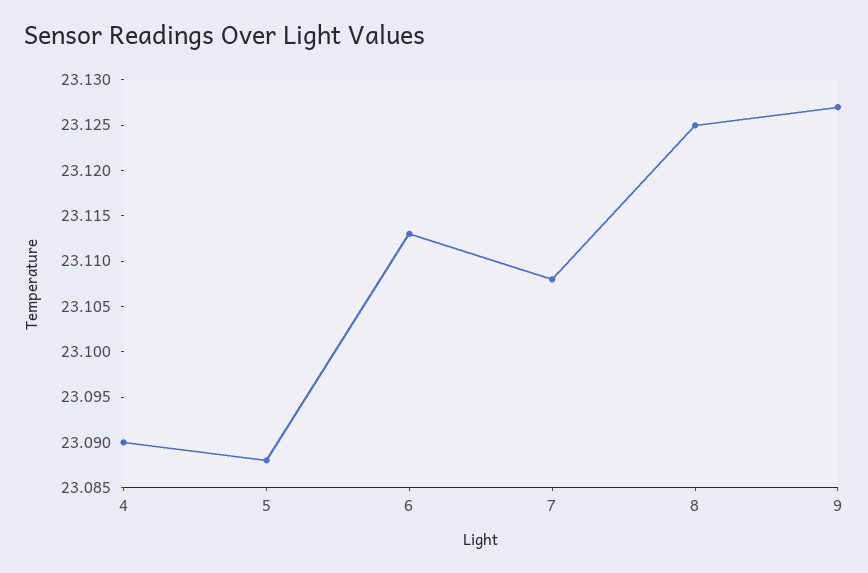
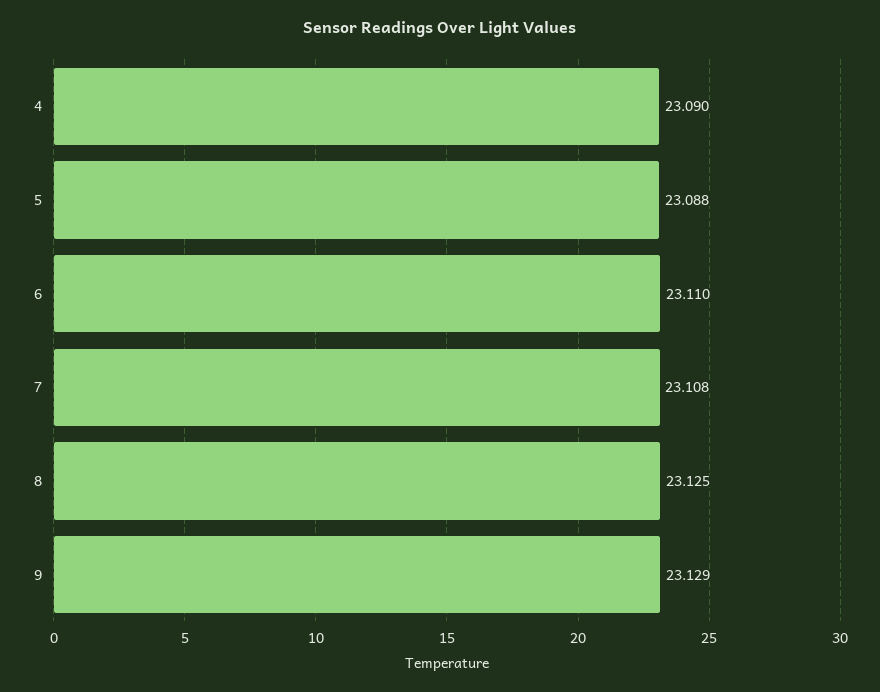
6: 23.113 -> 23.11
9: 23.127 -> 23.129

